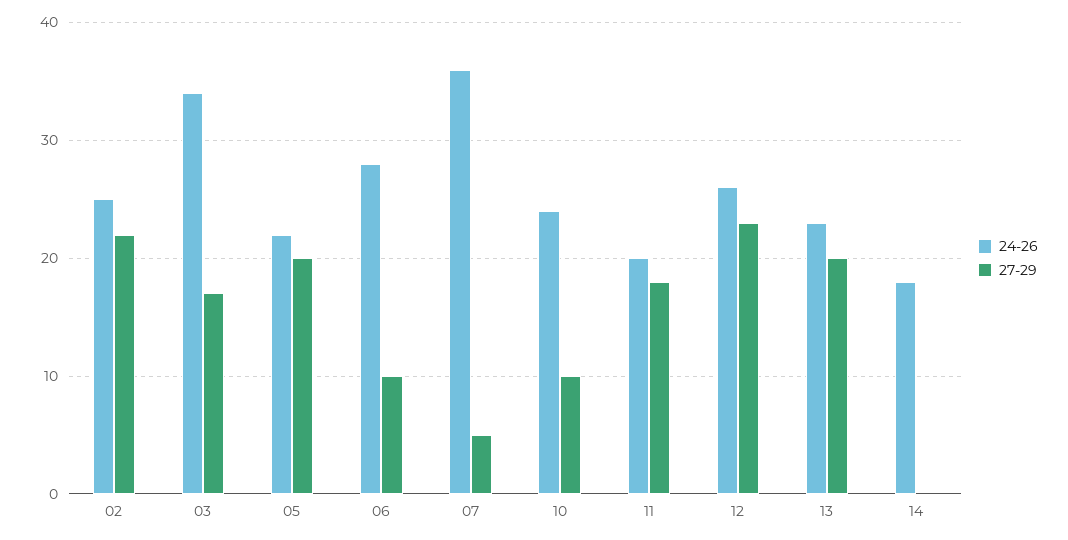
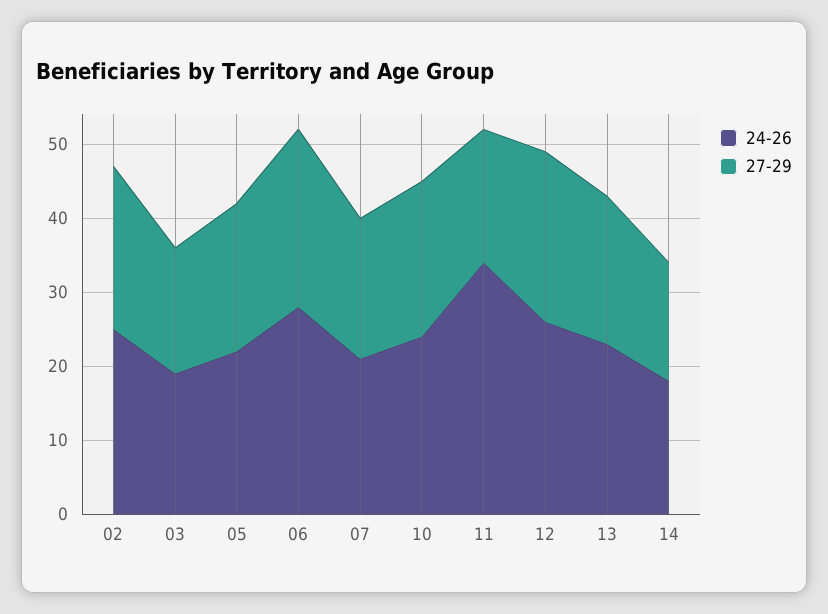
24-26, 03: 34 -> 20
27-29, 06: 10 -> 25
24-26, 07: 36 -> 20
27-29, 07: 5 -> 20
27-29, 10: 10 -> 20
24-26, 11: 20 -> 35
27-29, 14: 0 -> 15

